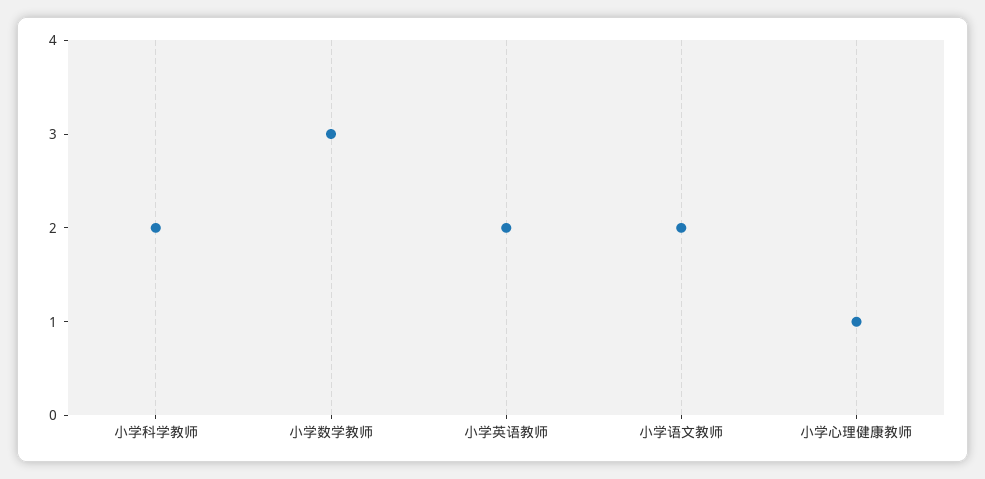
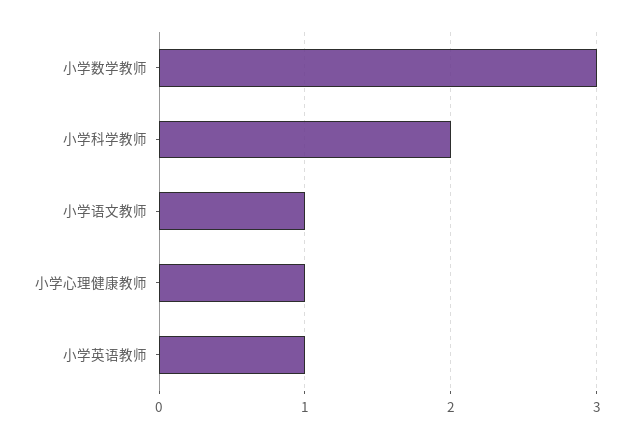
小学英语教师: 2 -> 1
小学语文教师: 2 -> 1

